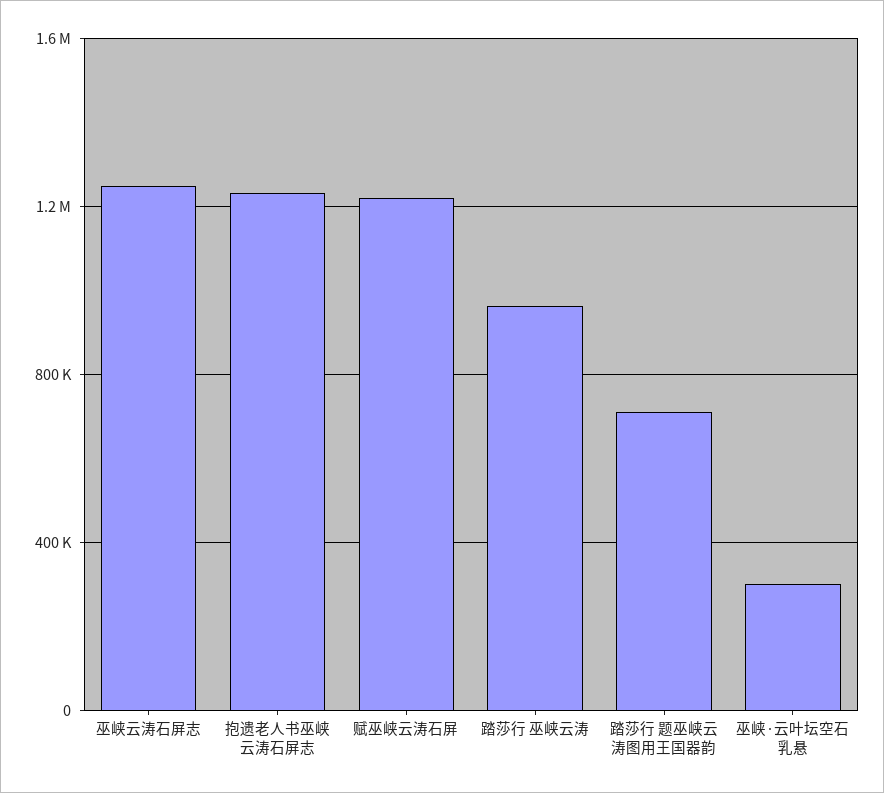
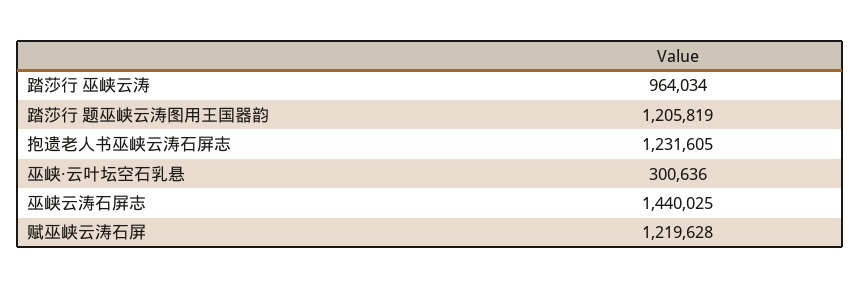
巫峡云涛石屏志: 1250000 -> 1440025
踏莎行 题巫峡云涛图用王国器韵: 700000 -> 1205819

